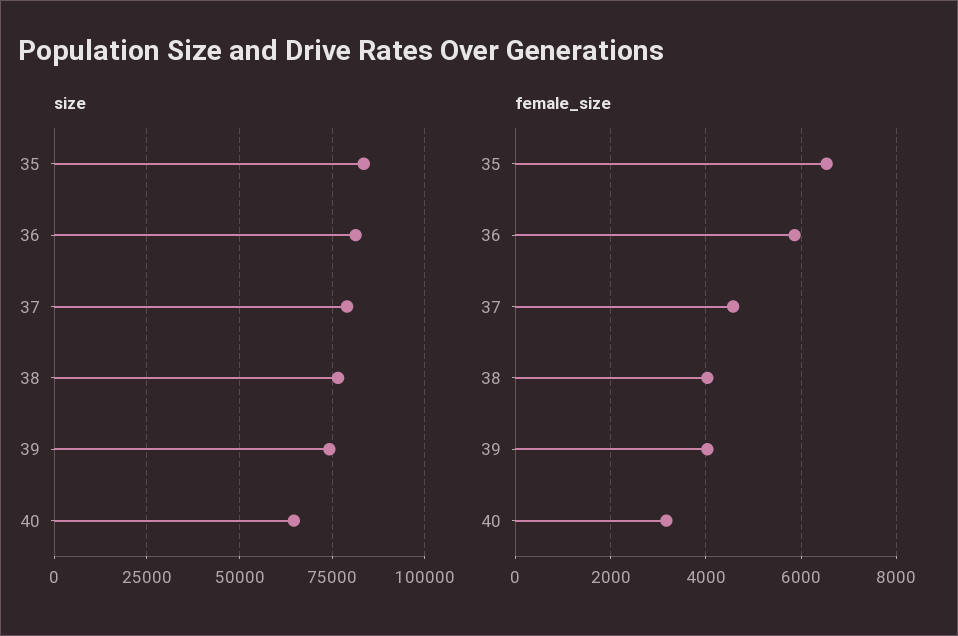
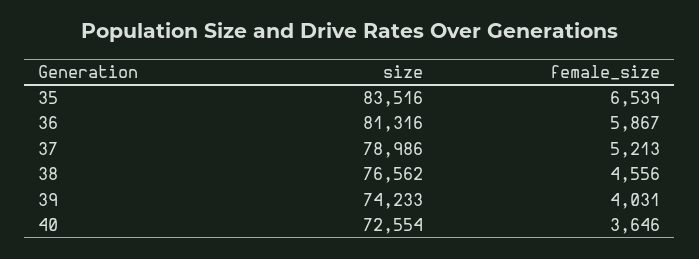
size, 40: 65000 -> 72554
female_size, 37: 4600 -> 5213
female_size, 38: 4000 -> 4556
female_size, 40: 3200 -> 3646

